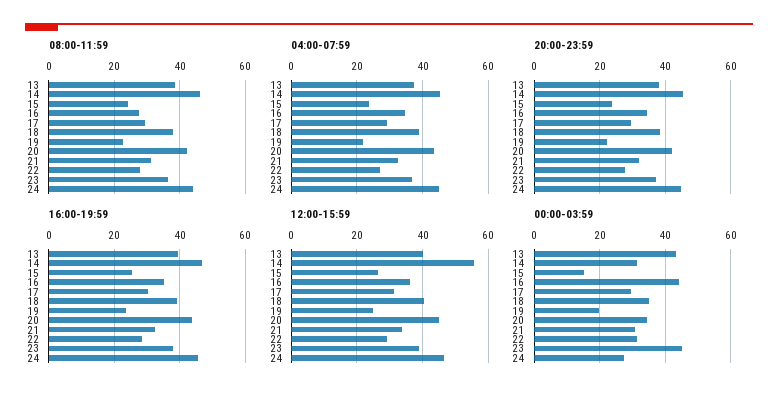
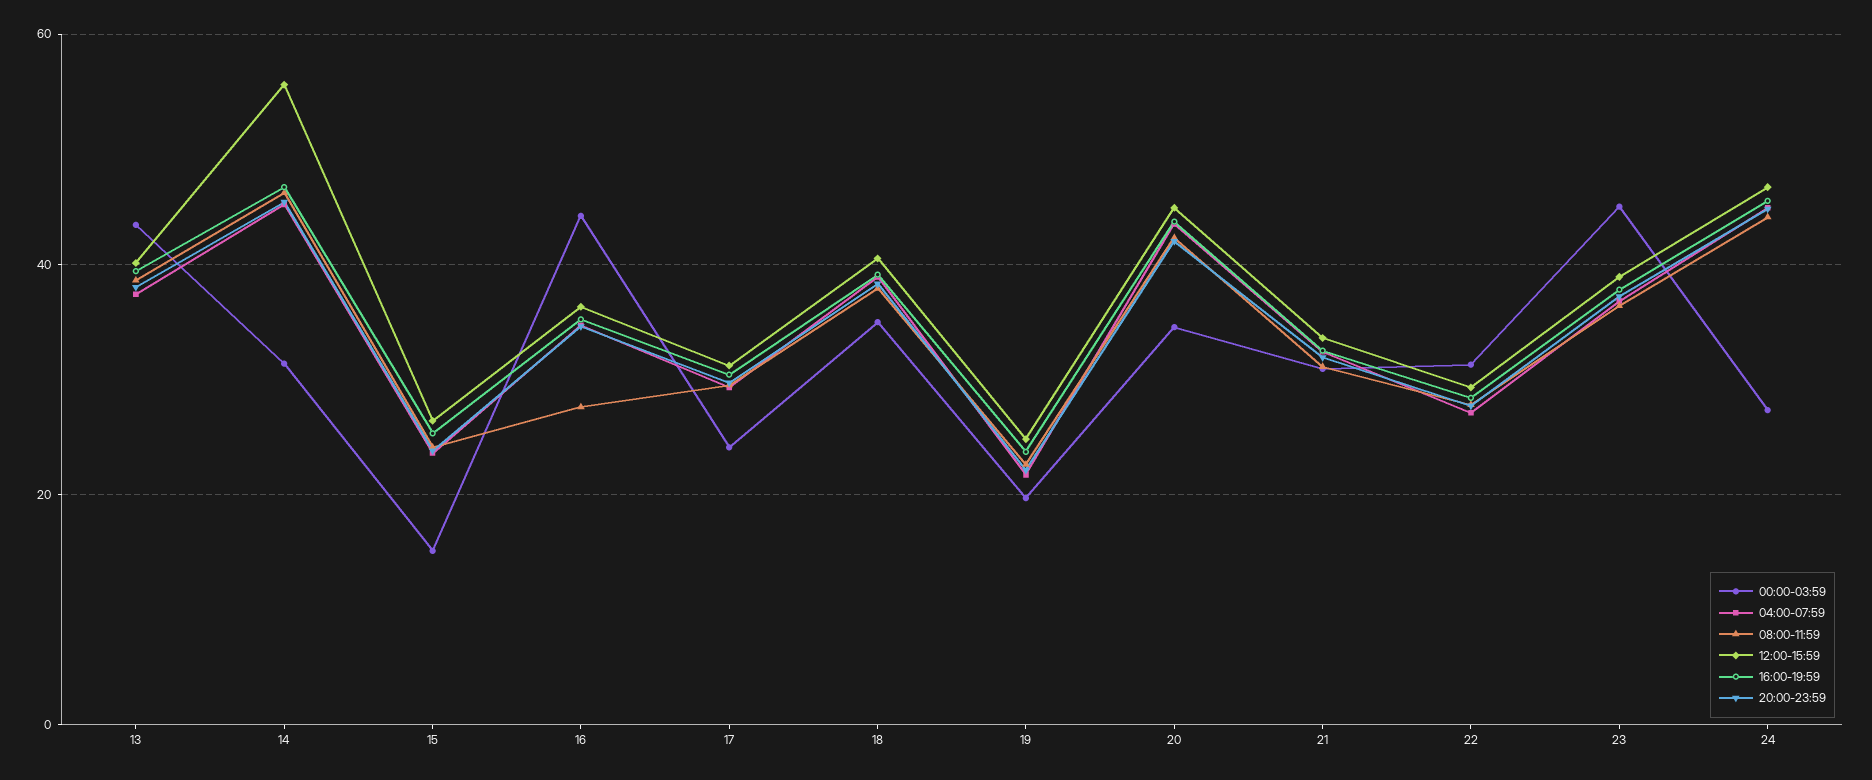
00:00-03:59, 17: 30 -> 24

